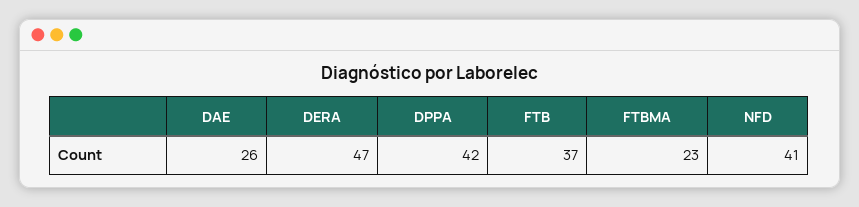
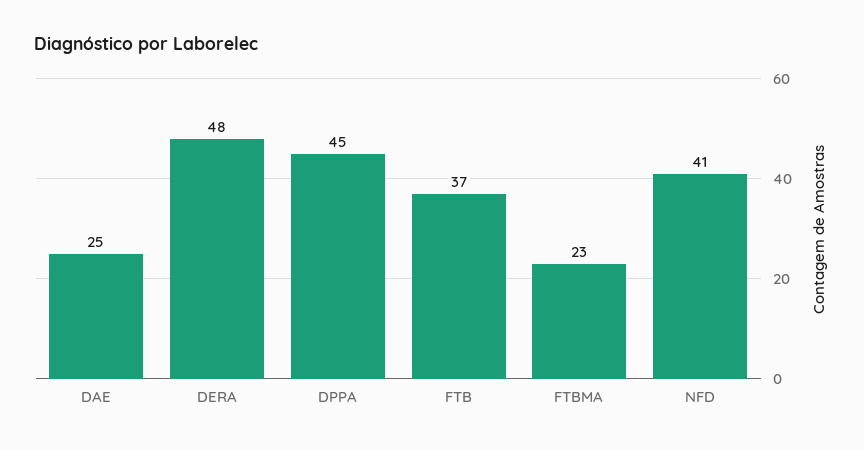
DAE: 26 -> 25
DERA: 47 -> 48
DPPA: 42 -> 45

